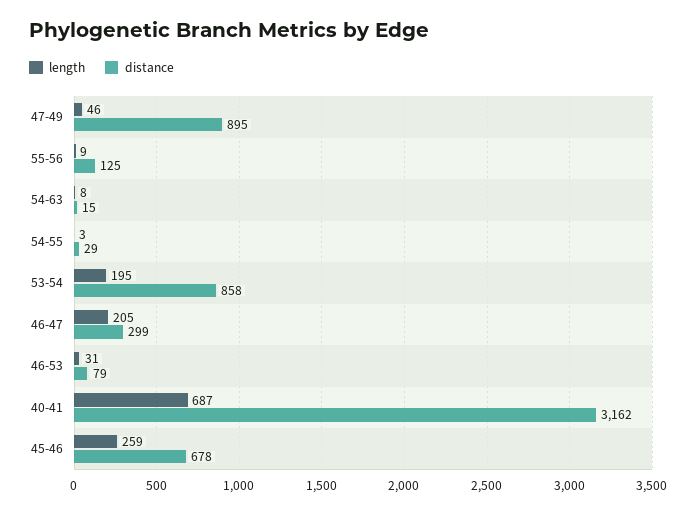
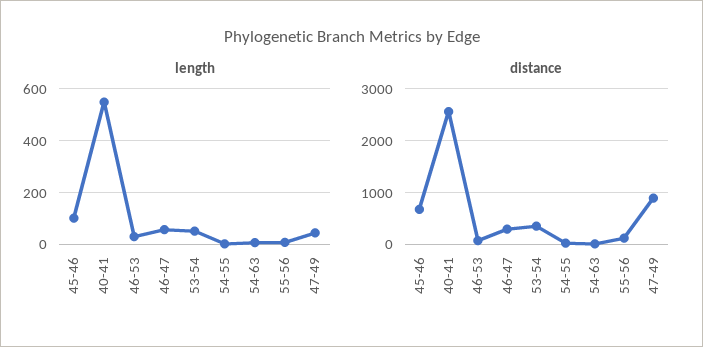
length, 53-54: 195 -> 50
distance, 53-54: 858 -> 400
length, 46-47: 205 -> 50
length, 40-41: 687 -> 550
distance, 40-41: 3162 -> 2600
length, 45-46: 259 -> 100

